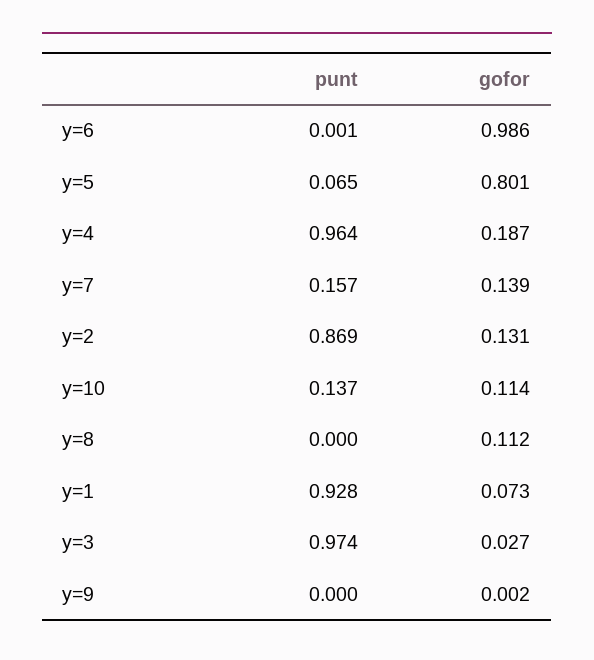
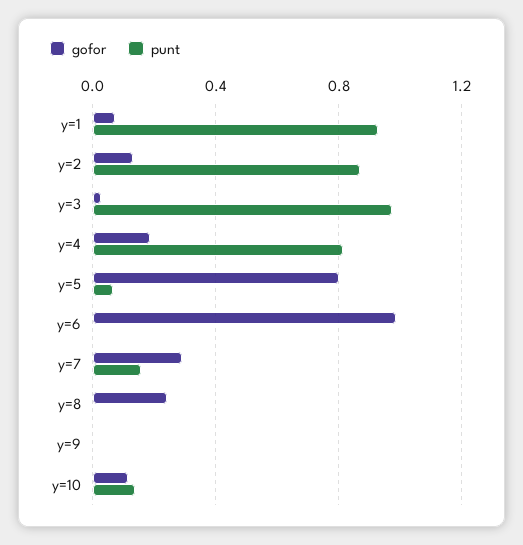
punt, y=4: 0.964 -> 0.8
gofor, y=7: 0.139 -> 0.3
gofor, y=8: 0.112 -> 0.25

